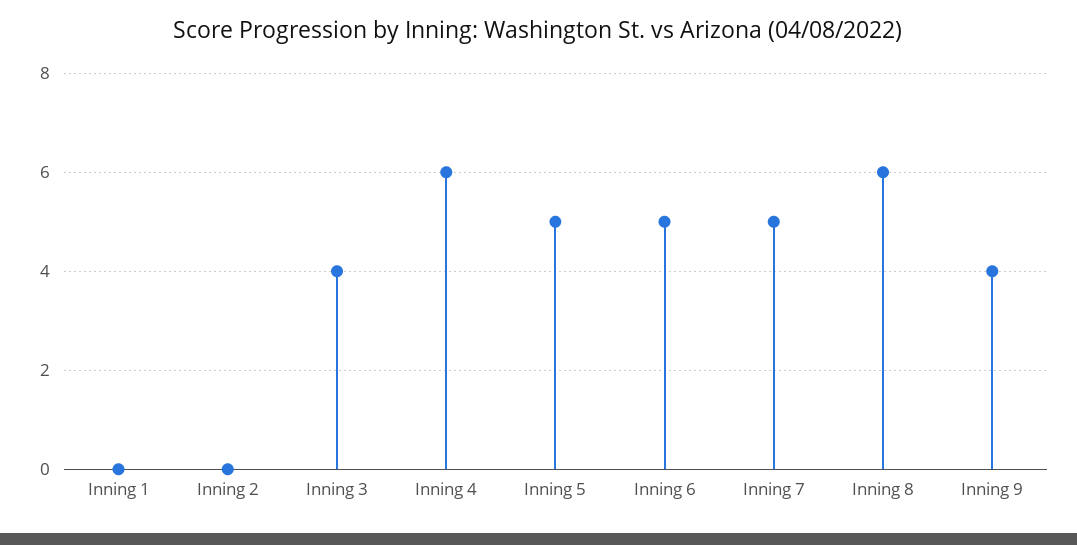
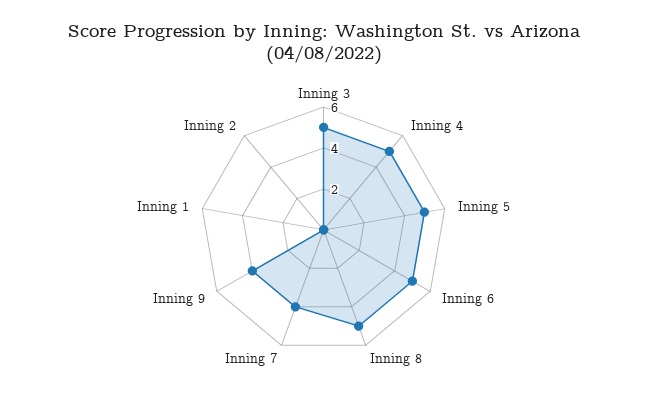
Inning 3: 4 -> 5
Inning 4: 6 -> 5
Inning 7: 5 -> 4
Inning 8: 6 -> 5

